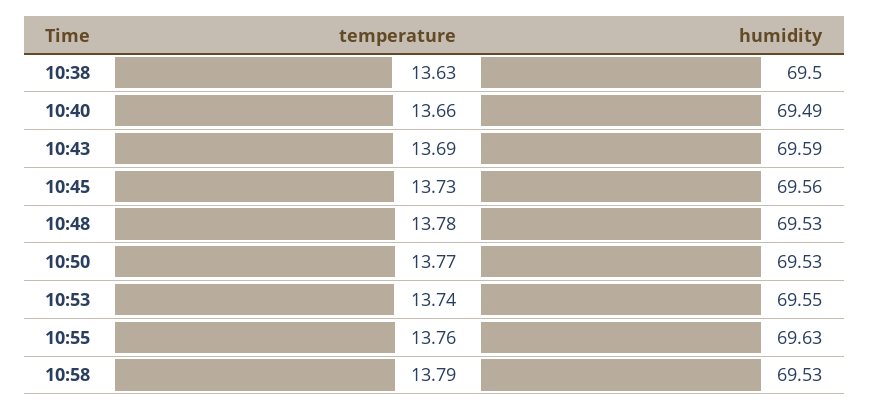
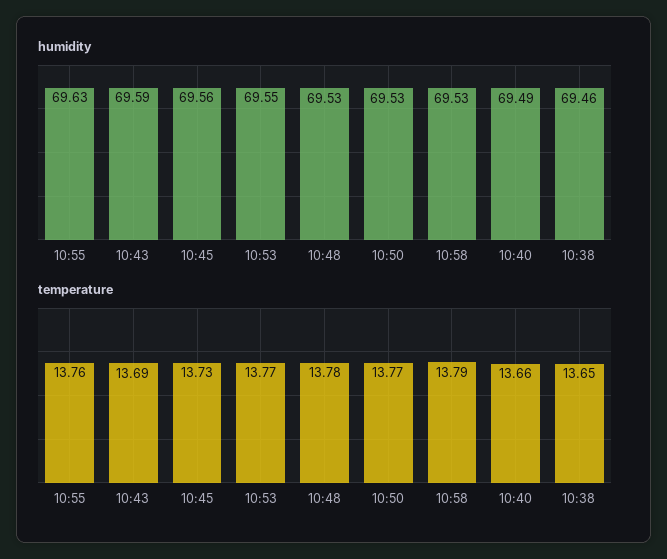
temperature, 10:38: 13.63 -> 13.65
humidity, 10:38: 69.5 -> 69.46
temperature, 10:53: 13.74 -> 13.77

